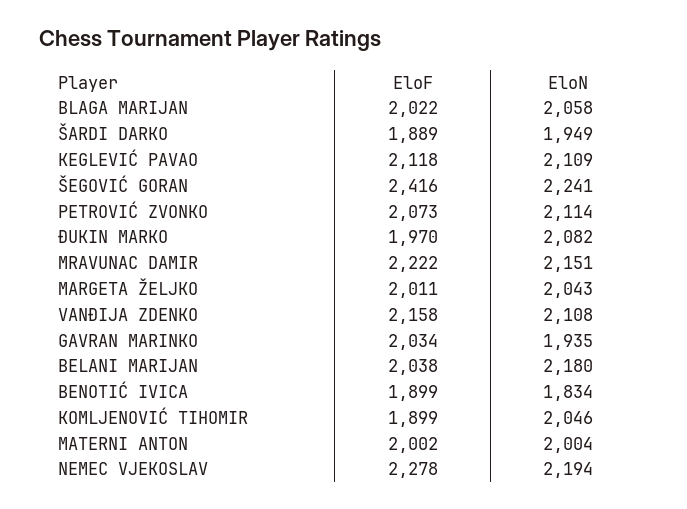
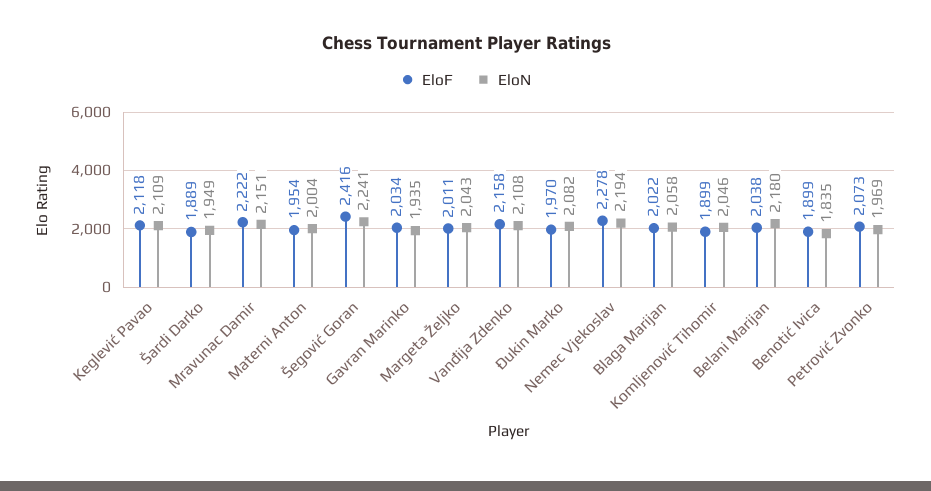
EloN, PETROVIĆ ZVONKO: 2114 -> 1969
EloN, BENOTIĆ IVICA: 1834 -> 1835
EloF, MATERNI ANTON: 2002 -> 1954

